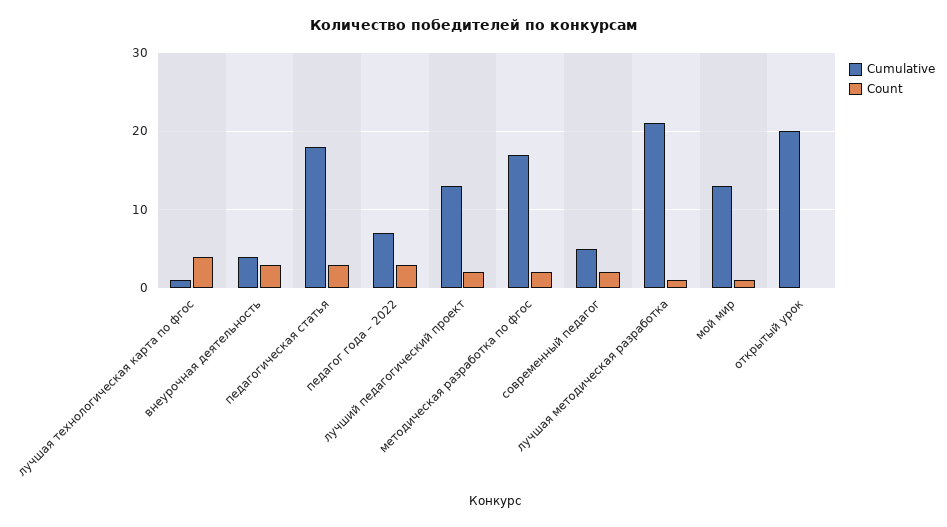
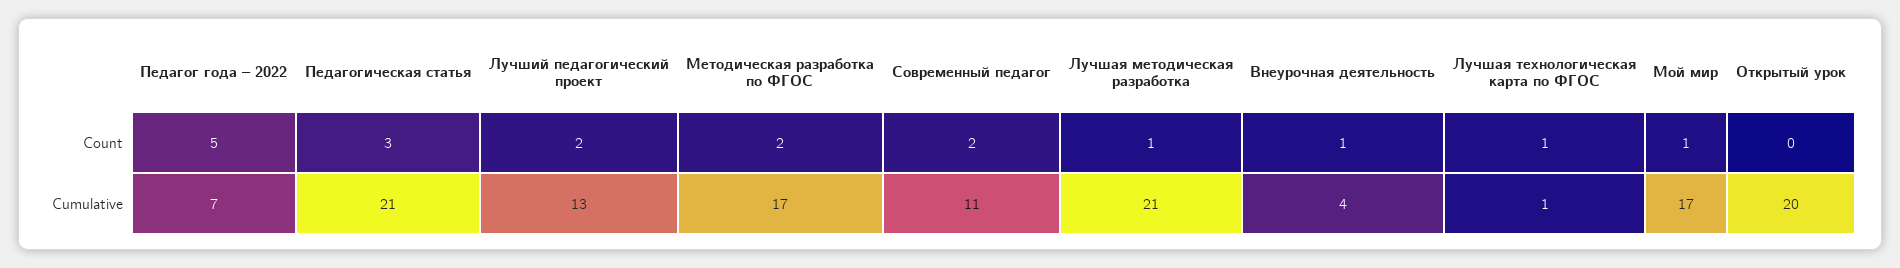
Count, лучшая технологическая карта по фгос: 4 -> 1
Count, внеурочная деятельность: 3 -> 1
Cumulative, педагогическая статья: 18 -> 21
Count, педагог года – 2022: 3 -> 5
Cumulative, современный педагог: 5 -> 11
Cumulative, мой мир: 13 -> 17

